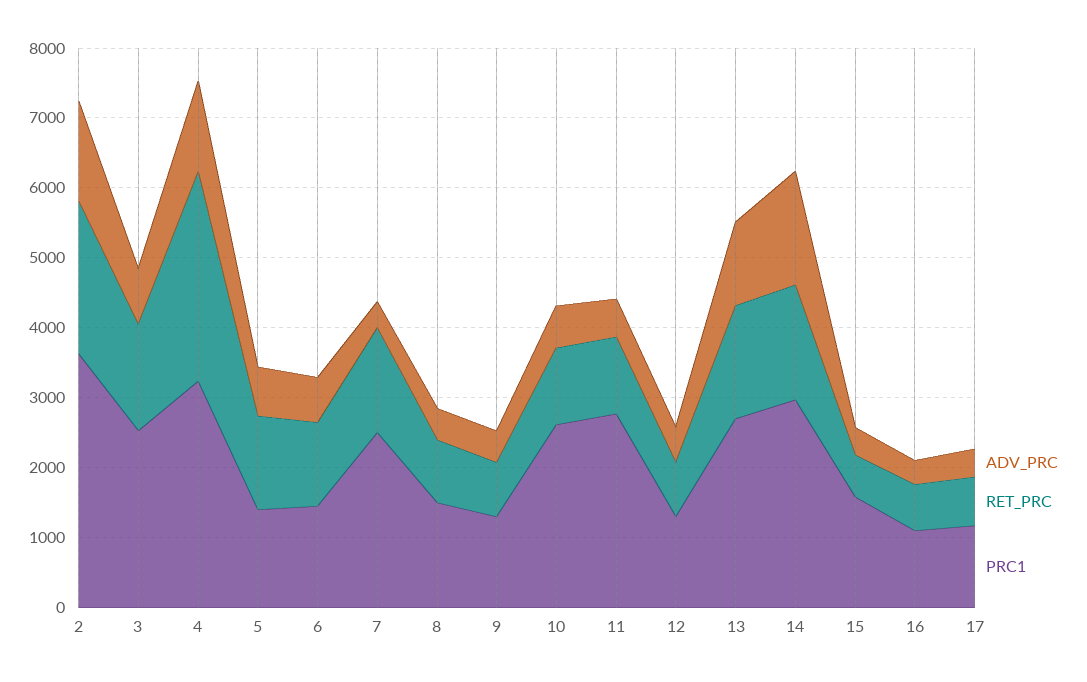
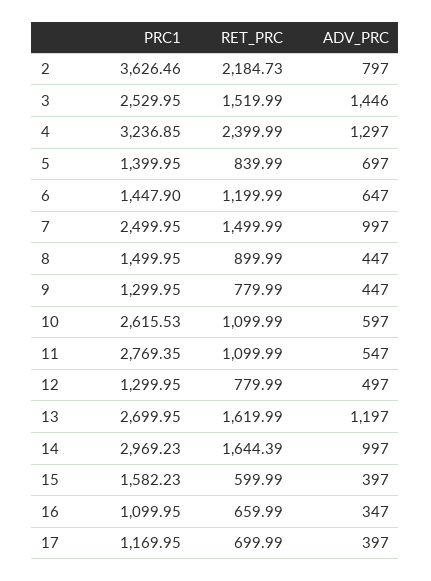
ADV_PRC, 2: 1400 -> 797
ADV_PRC, 3: 800 -> 1446
RET_PRC, 4: 3000 -> 2399.99
RET_PRC, 5: 1400 -> 839.99
ADV_PRC, 7: 400 -> 997
ADV_PRC, 14: 1600 -> 997

